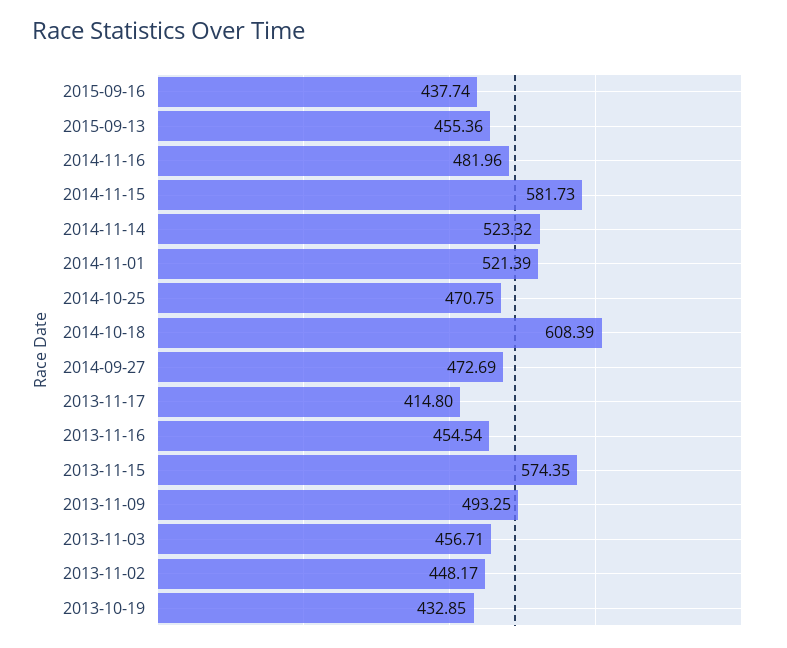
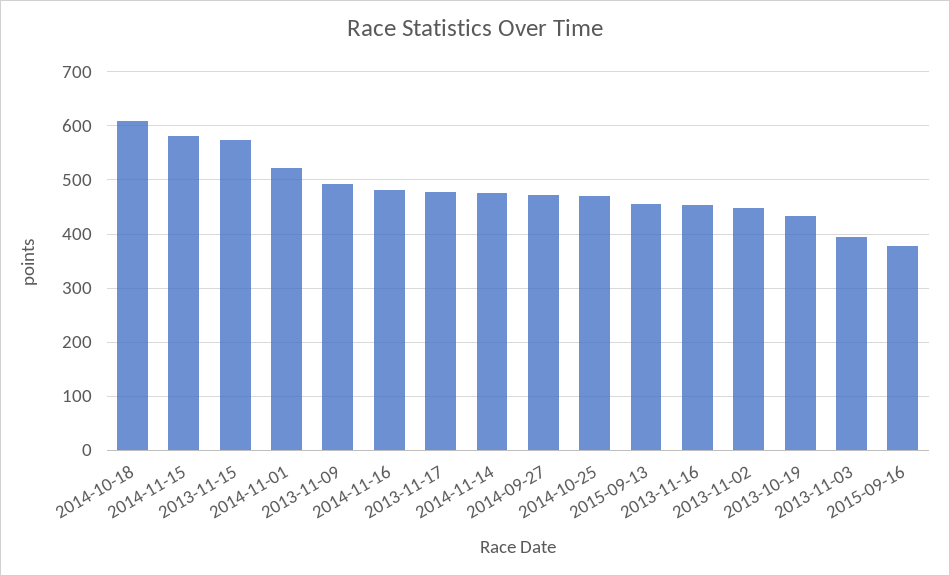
2015-09-16: 437.74 -> 380
2014-11-14: 523.32 -> 480
2013-11-17: 414.8 -> 480
2013-11-03: 456.71 -> 400

